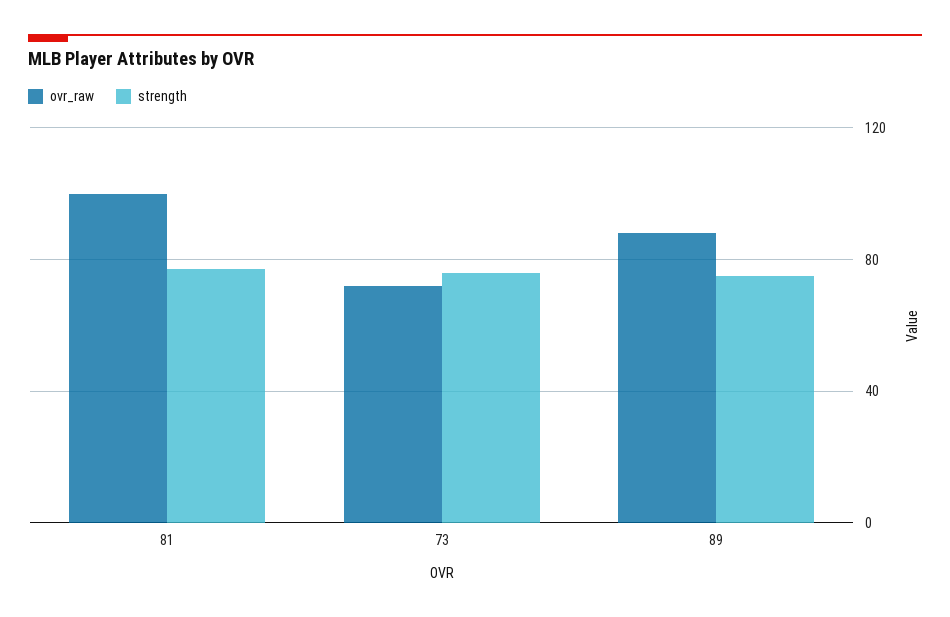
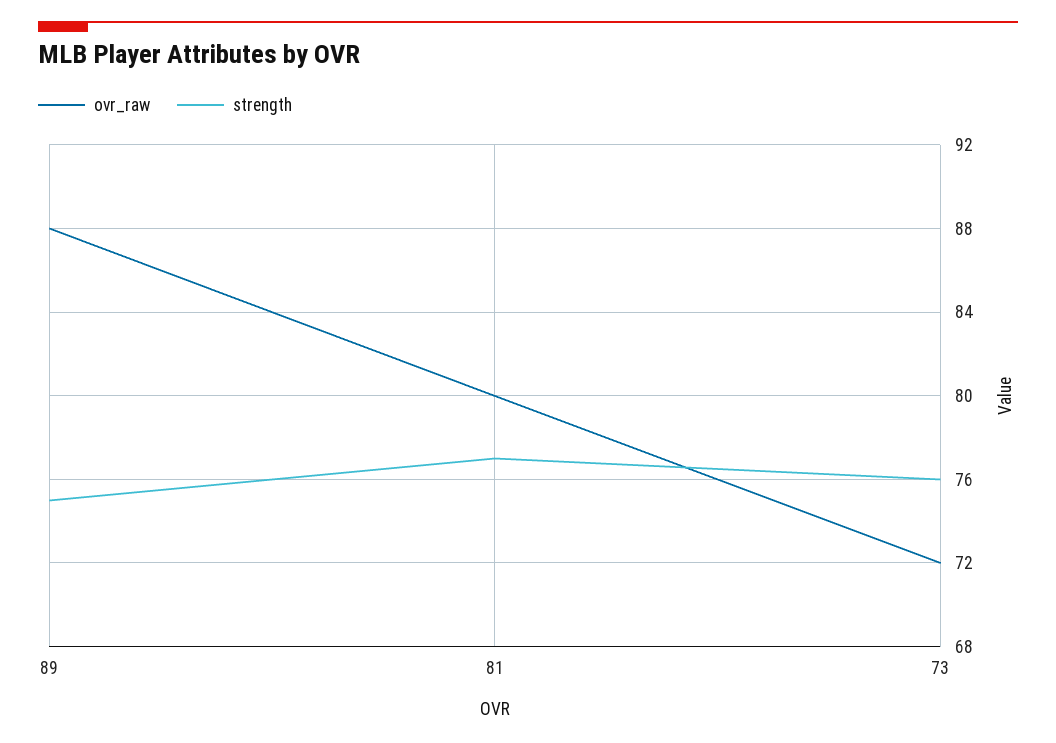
ovr_raw, 81: 100 -> 80

